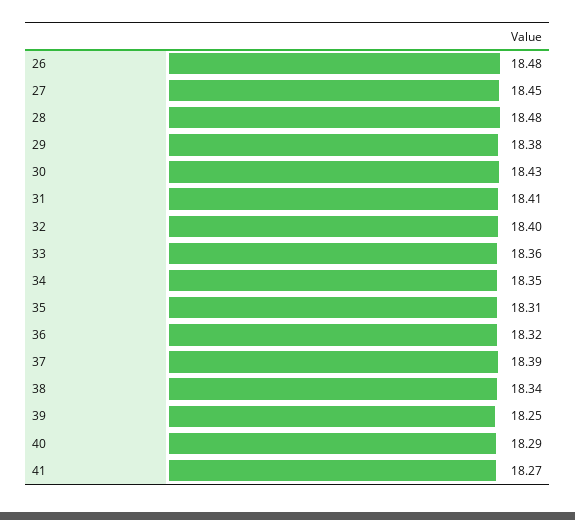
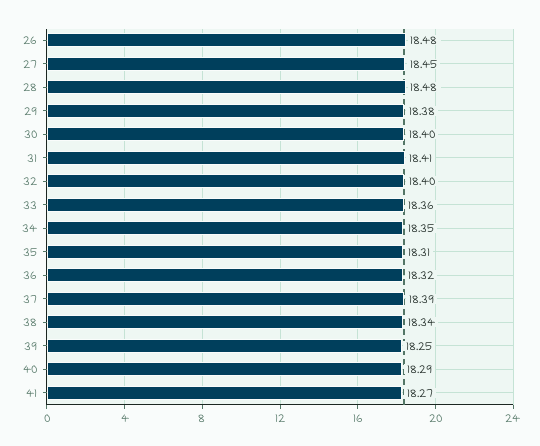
30: 18.43 -> 18.4

